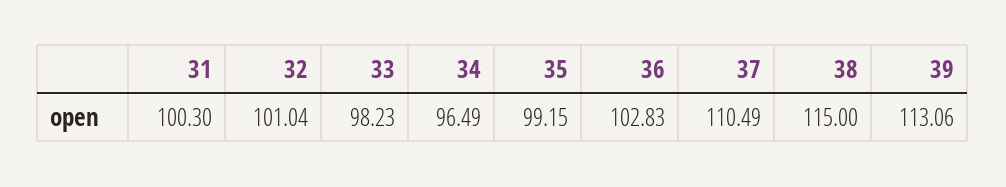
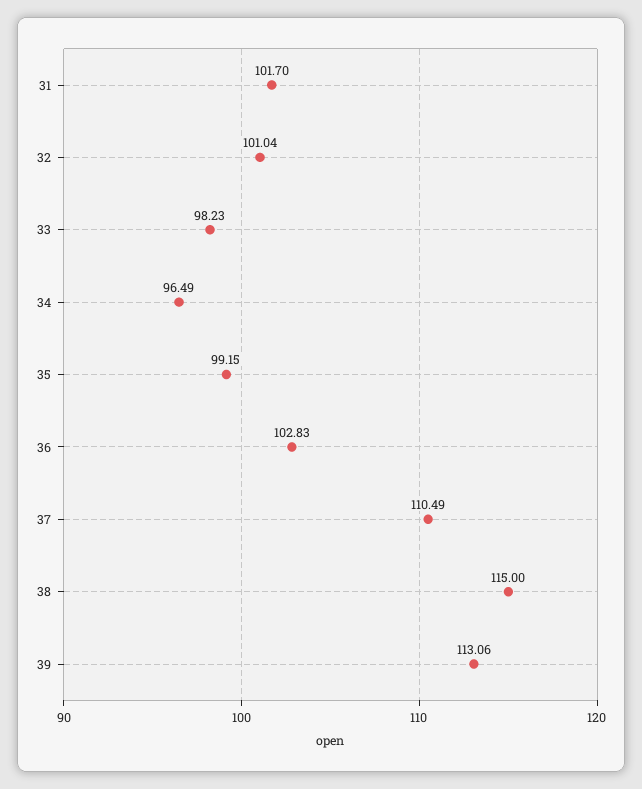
31: 100.3 -> 101.7

